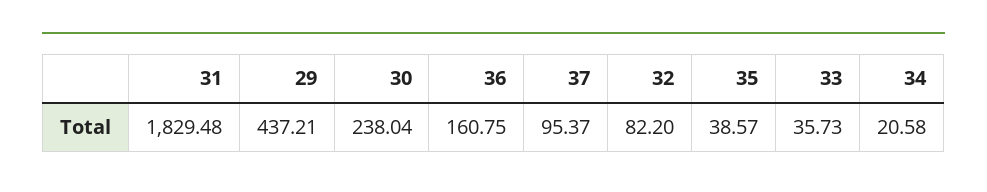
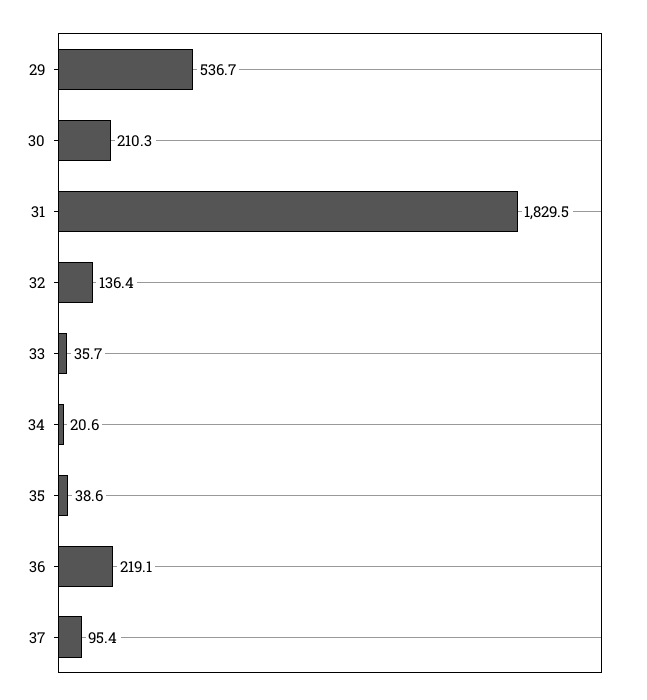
29: 437.21 -> 536.7
30: 238.04 -> 210.3
36: 160.75 -> 219.1
32: 82.2 -> 136.4

